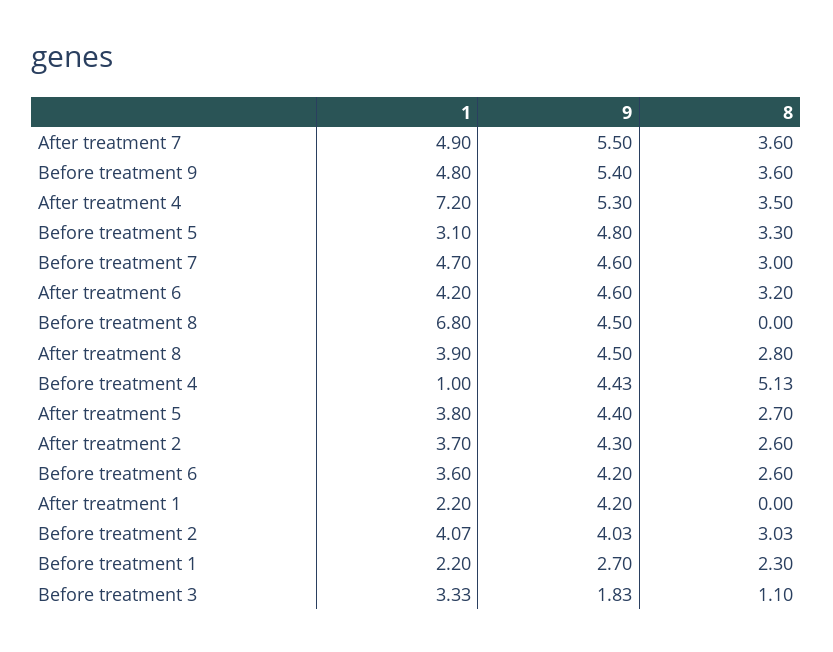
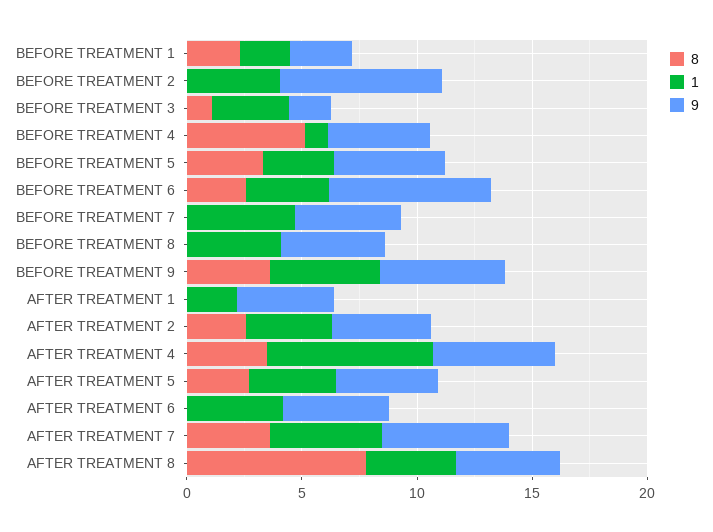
8, Before treatment 7: 3 -> 0
8, After treatment 6: 3.2 -> 0
1, Before treatment 8: 6.8 -> 4
8, After treatment 8: 2.8 -> 8
9, Before treatment 6: 4.2 -> 7
9, Before treatment 2: 4.03 -> 7
8, Before treatment 2: 3.03 -> 0

